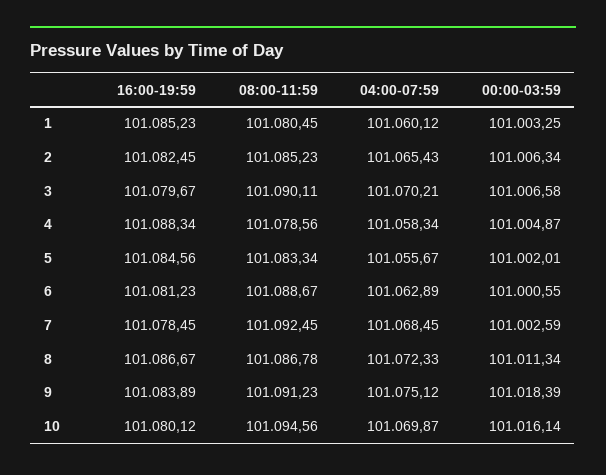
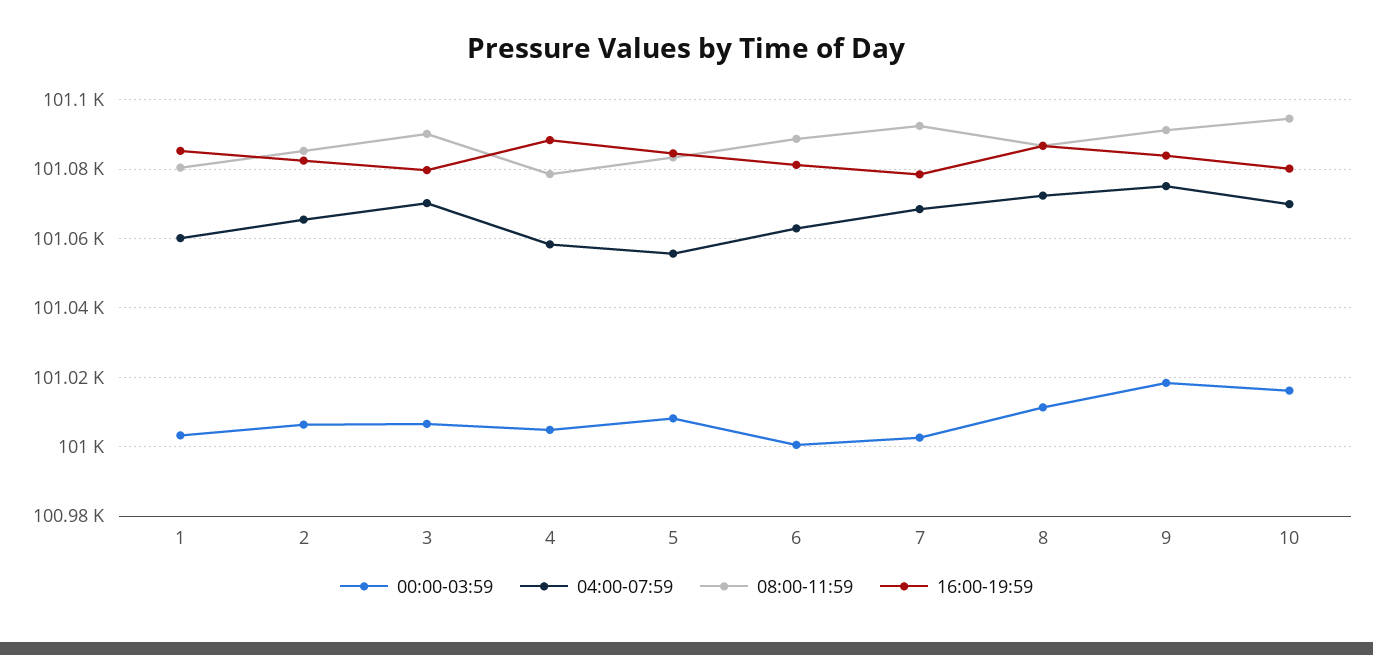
00:00-03:59, 5: 101002.01 -> 101008

